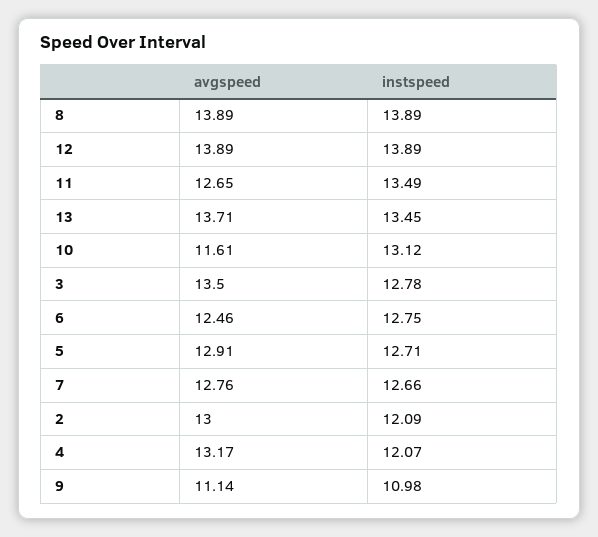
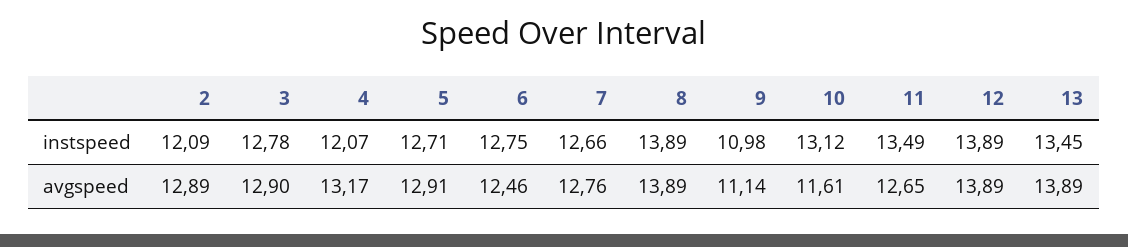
avgspeed, 13: 13.71 -> 13.89
avgspeed, 3: 13.5 -> 12.9
avgspeed, 2: 13 -> 12.89

